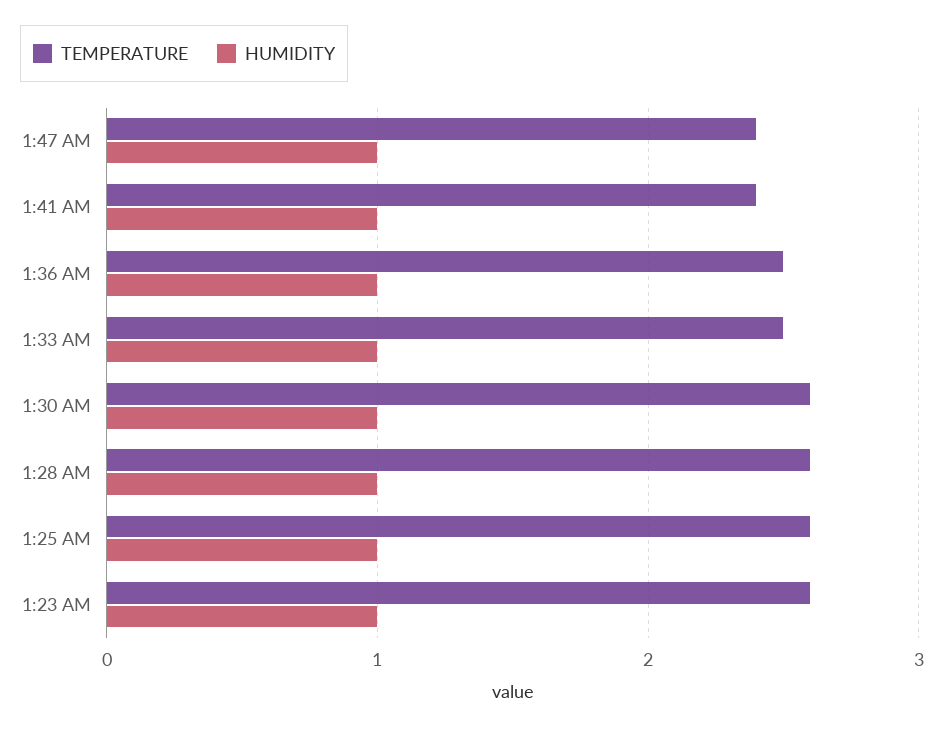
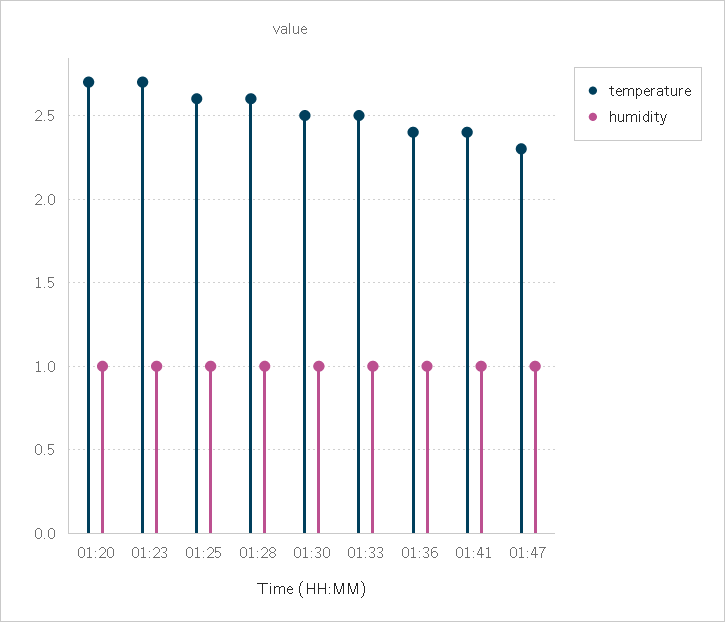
TEMPERATURE, 1:47 AM: 2.4 -> 2.3
TEMPERATURE, 1:36 AM: 2.5 -> 2.4
TEMPERATURE, 1:30 AM: 2.6 -> 2.5
TEMPERATURE, 1:23 AM: 2.6 -> 2.7
TEMPERATURE, 01:20: none -> 2.7
HUMIDITY, 01:20: none -> 1

